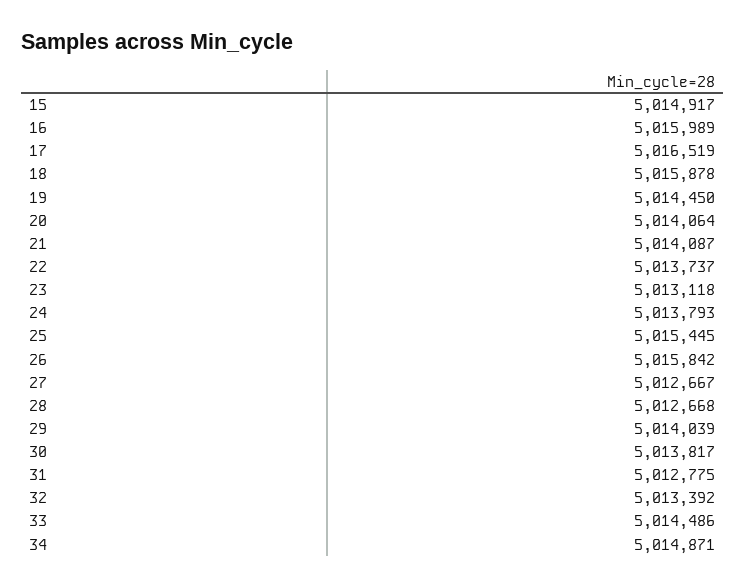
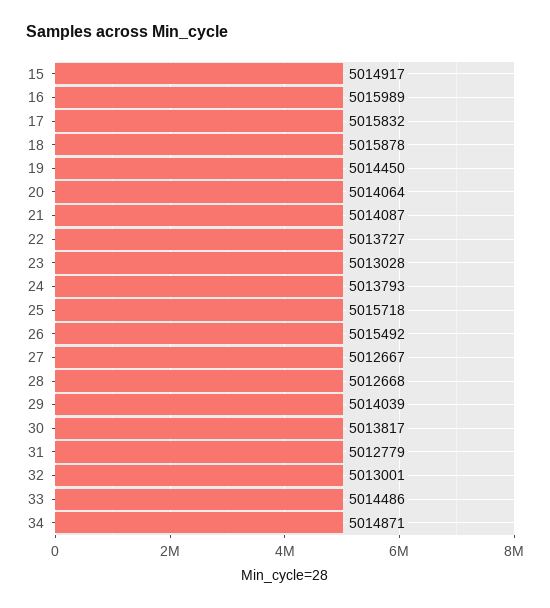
17: 5016519 -> 5015832
22: 5013737 -> 5013727
23: 5013118 -> 5013028
25: 5015445 -> 5015718
26: 5015842 -> 5015492
31: 5012775 -> 5012779
32: 5013392 -> 5013001

